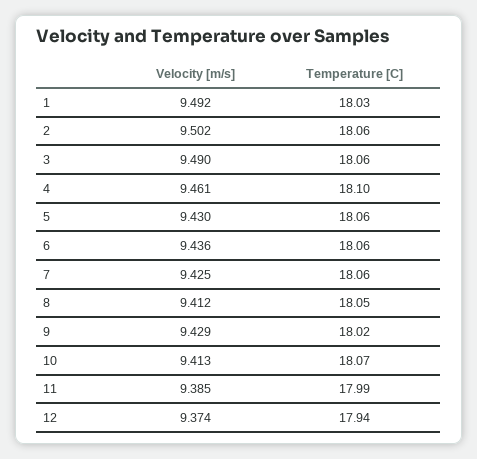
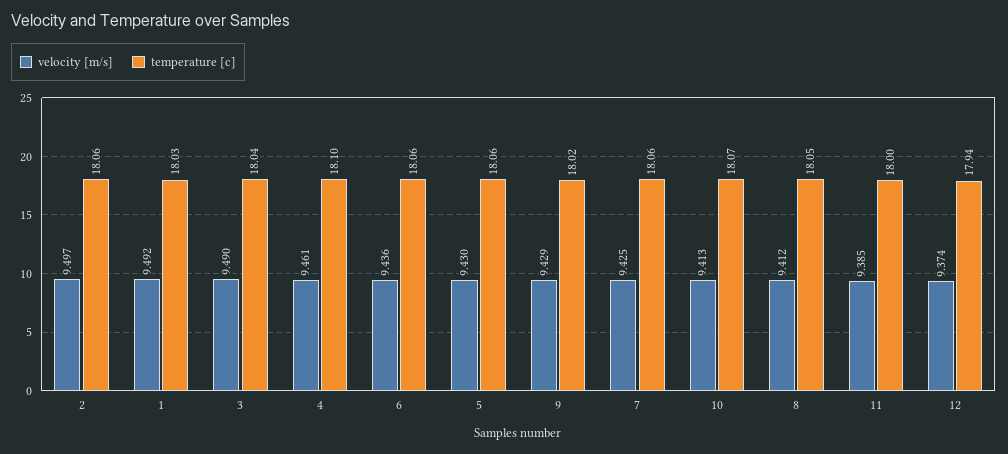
Velocity [m/s], 2: 9.502 -> 9.497
Temperature [C], 3: 18.06 -> 18.04
Temperature [C], 11: 17.99 -> 18

